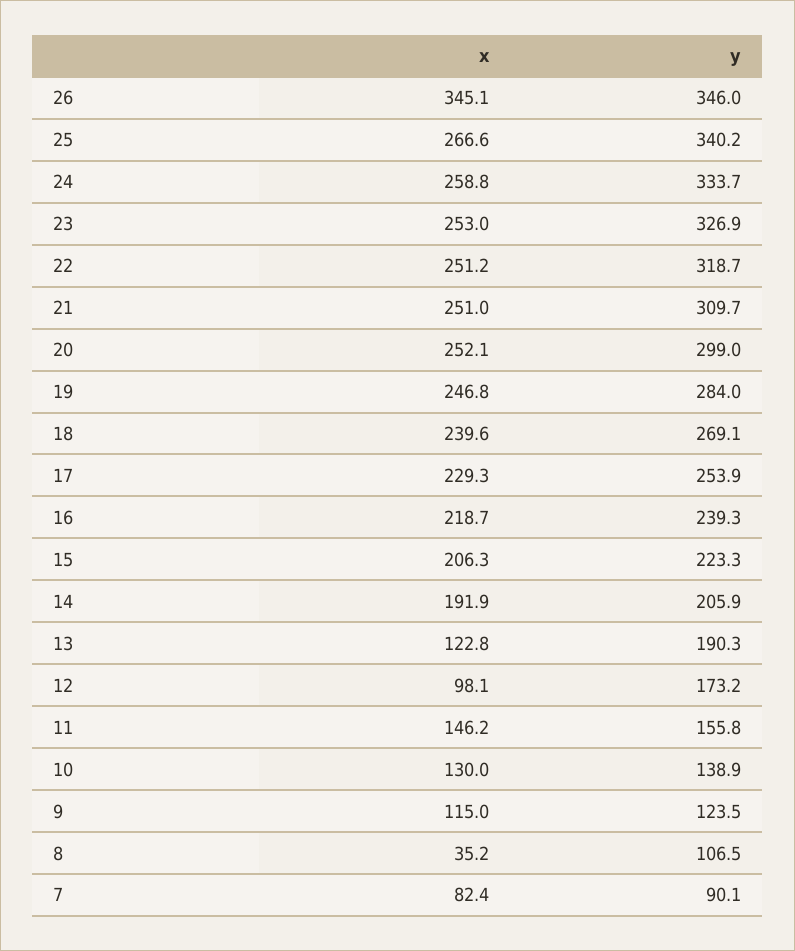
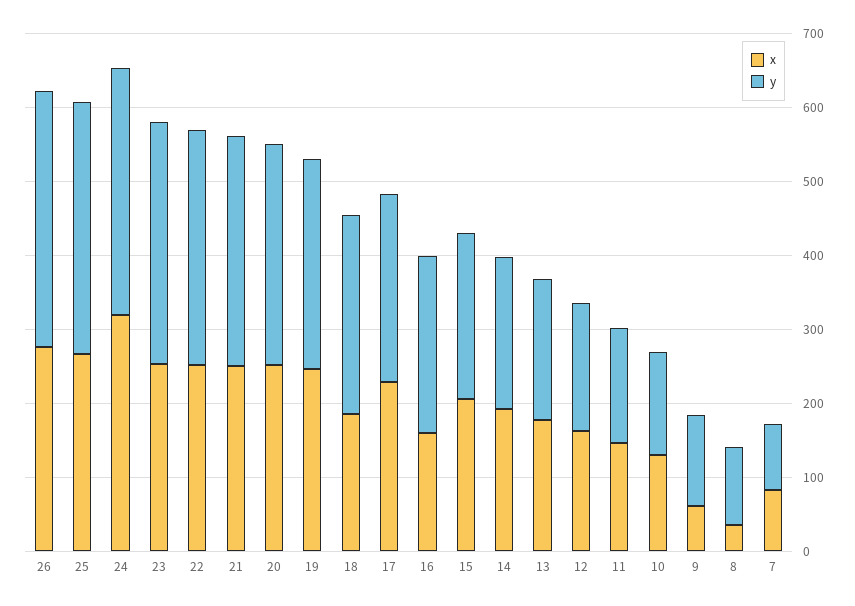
x, 26: 345.1 -> 280
x, 24: 258.8 -> 320
x, 18: 239.6 -> 180
x, 16: 218.7 -> 160
x, 13: 122.8 -> 180
x, 12: 98.1 -> 160
x, 9: 115 -> 60

